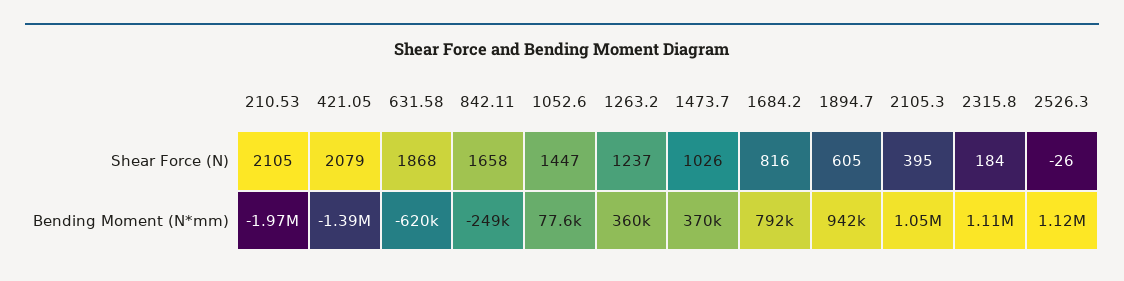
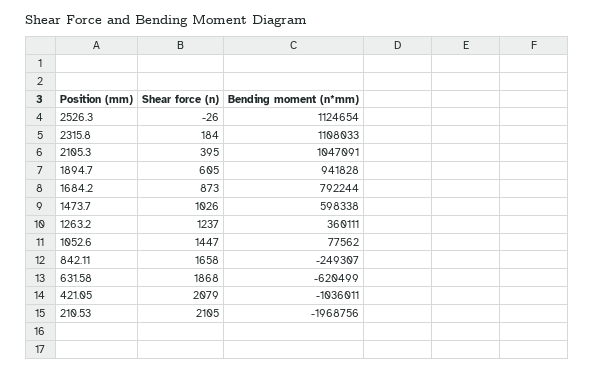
1684.2, Shear Force (N): 816 -> 873
421.05, Bending Moment (N*mm): -1390000 -> -1036011
1473.7, Bending Moment (N*mm): 370000 -> 598338

